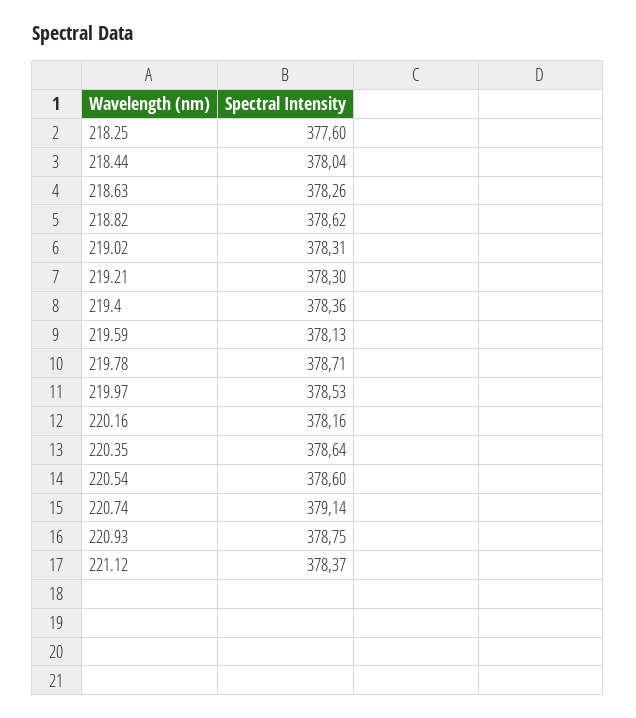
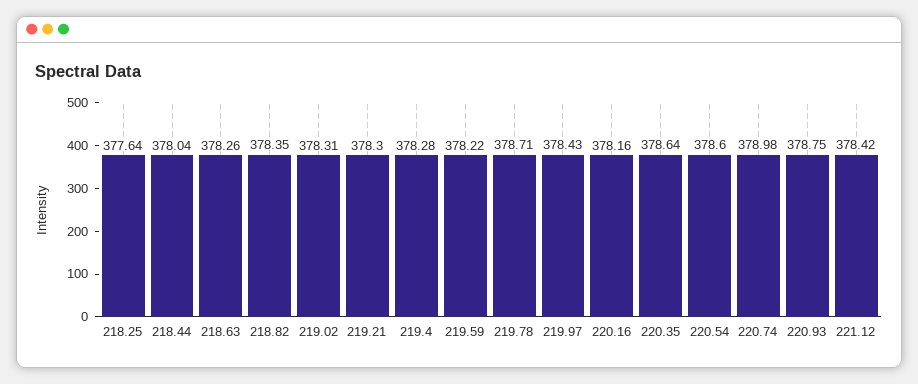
218.25: 377.6 -> 377.64
218.82: 378.62 -> 378.35
219.4: 378.36 -> 378.28
219.59: 378.13 -> 378.22
219.97: 378.53 -> 378.43
220.74: 379.14 -> 378.98
221.12: 378.37 -> 378.42

